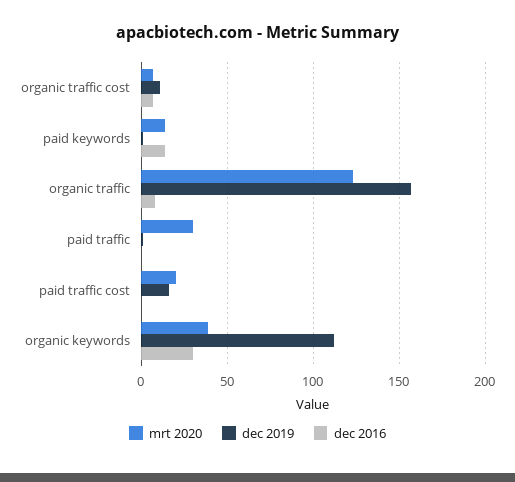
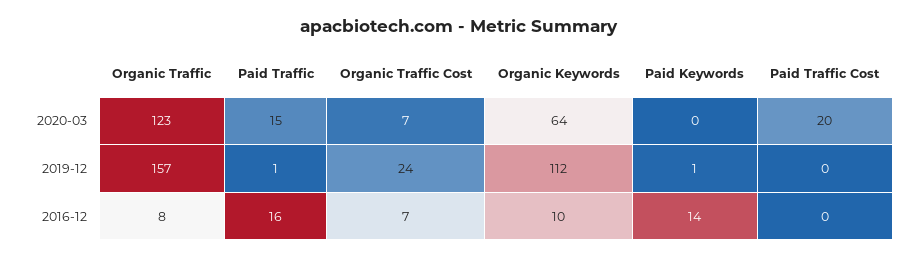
dec 2019, organic traffic cost: 10 -> 24
mrt 2020, paid keywords: 15 -> 0
mrt 2020, paid traffic: 30 -> 15
dec 2016, paid traffic: 0 -> 16
dec 2019, paid traffic cost: 15 -> 0
mrt 2020, organic keywords: 40 -> 64
dec 2016, organic keywords: 30 -> 10

